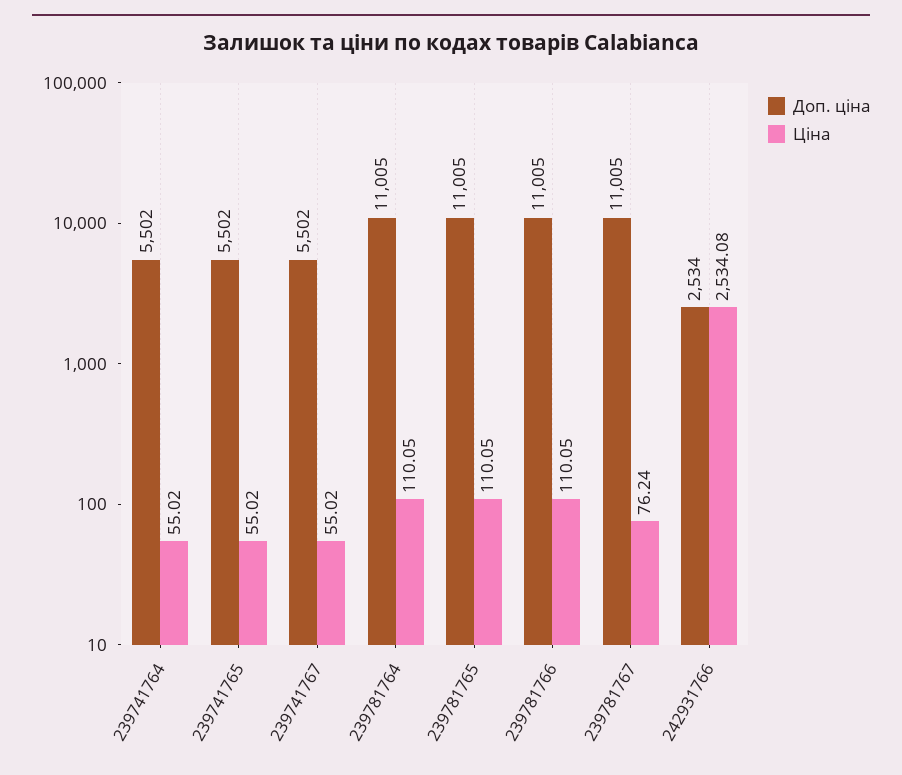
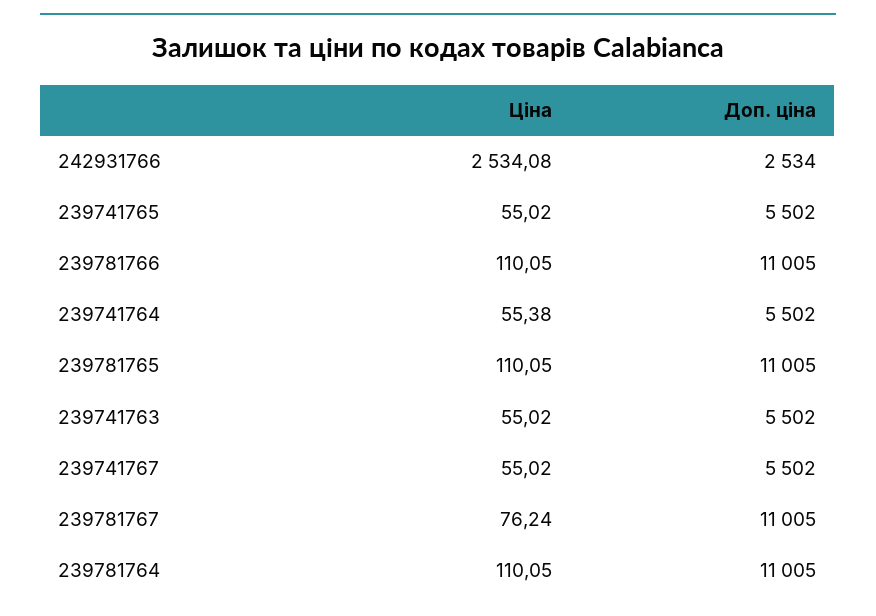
Ціна, 239741764: 55.02 -> 55.38
Ціна, 239741763: none -> 55.02
Доп. ціна, 239741763: none -> 5502

